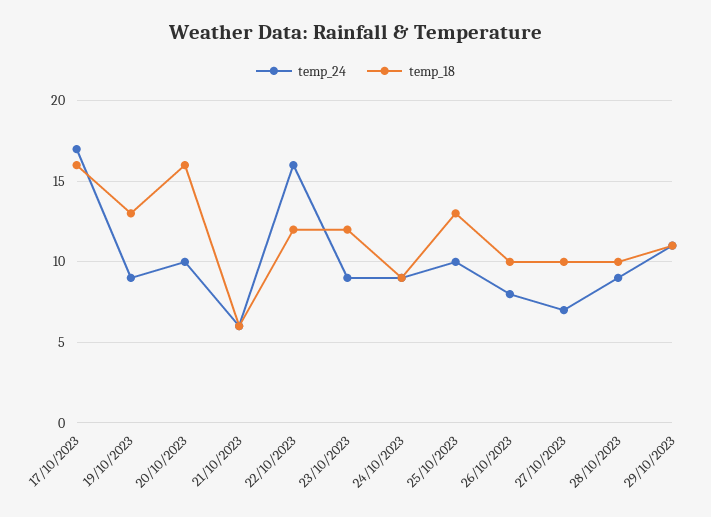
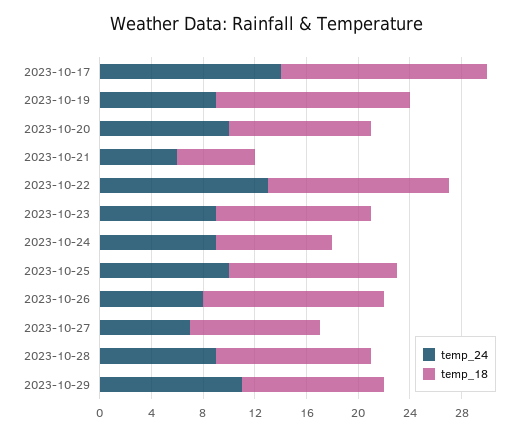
temp_24, 17/10/2023: 17 -> 14
temp_18, 19/10/2023: 13 -> 15
temp_18, 20/10/2023: 16 -> 11
temp_24, 22/10/2023: 16 -> 13
temp_18, 22/10/2023: 12 -> 14
temp_18, 26/10/2023: 10 -> 14
temp_18, 28/10/2023: 10 -> 12

